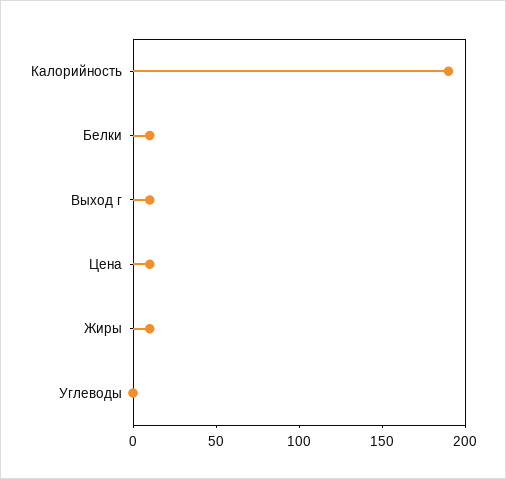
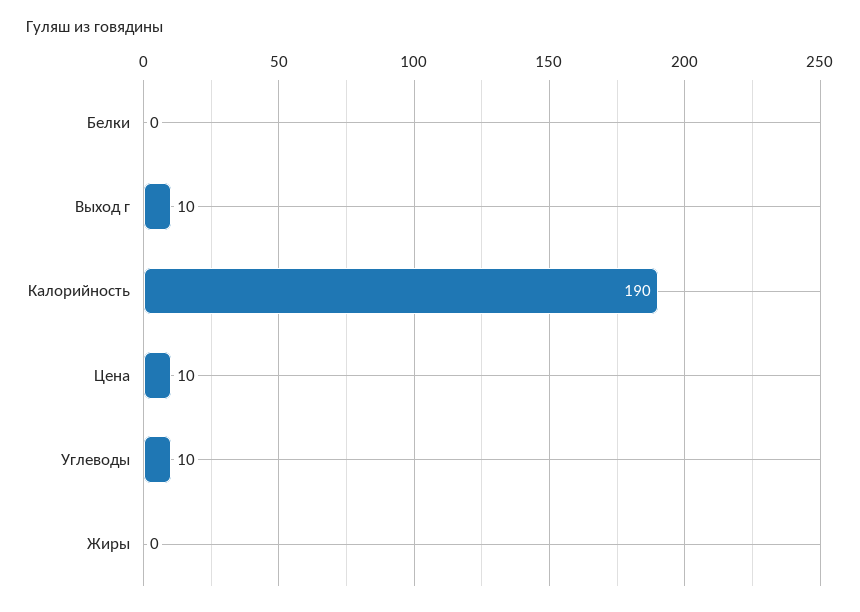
Белки: 10 -> 0
Жиры: 10 -> 0
Углеводы: 0 -> 10

